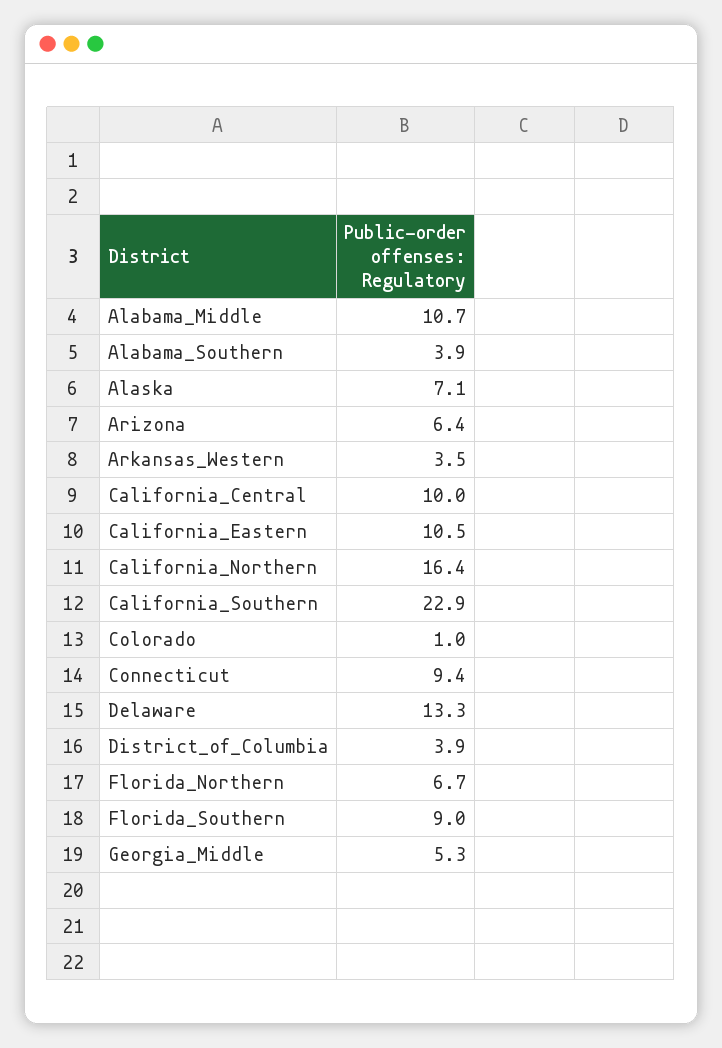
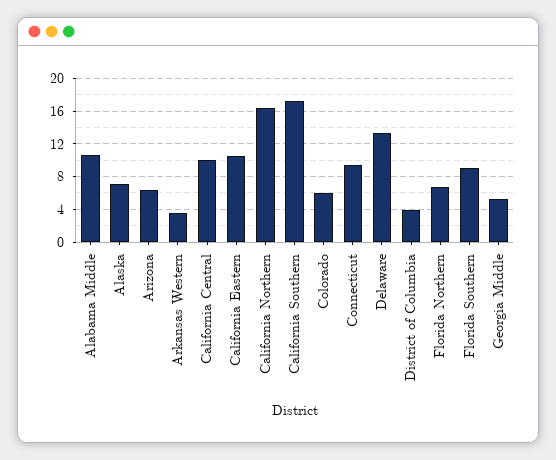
Alabama_Southern: 3.9 -> none
California_Southern: 22.9 -> 17
Colorado: 1 -> 6

